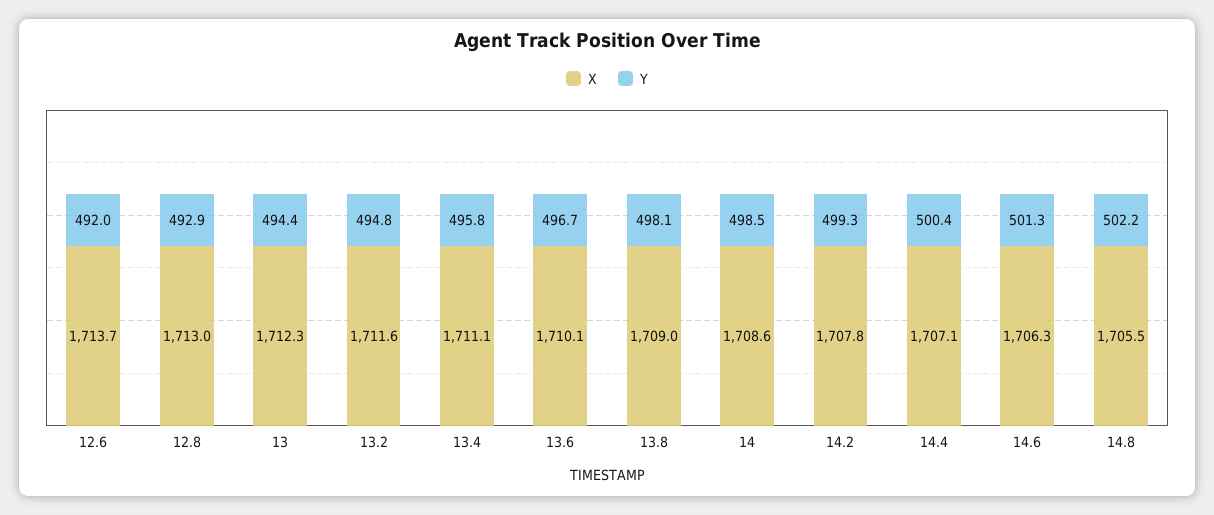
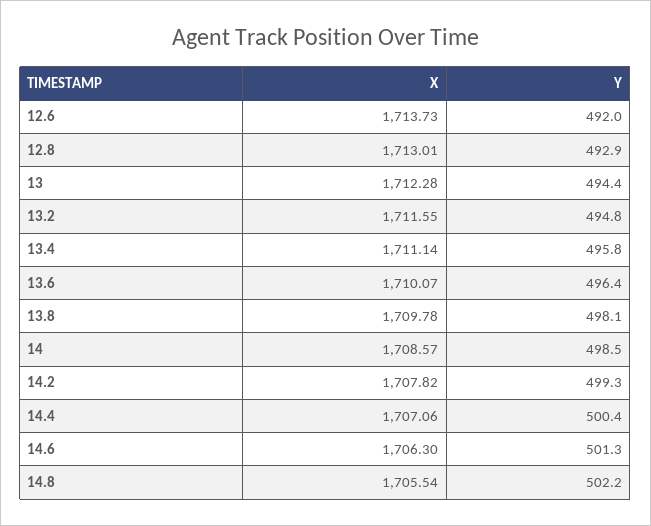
Y, 13.6: 496.7 -> 496.4
X, 13.8: 1709 -> 1709.78

